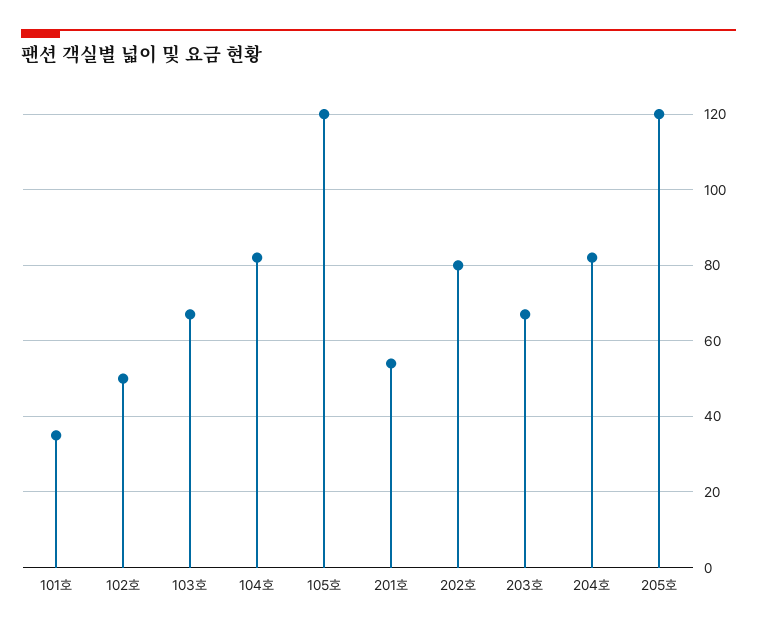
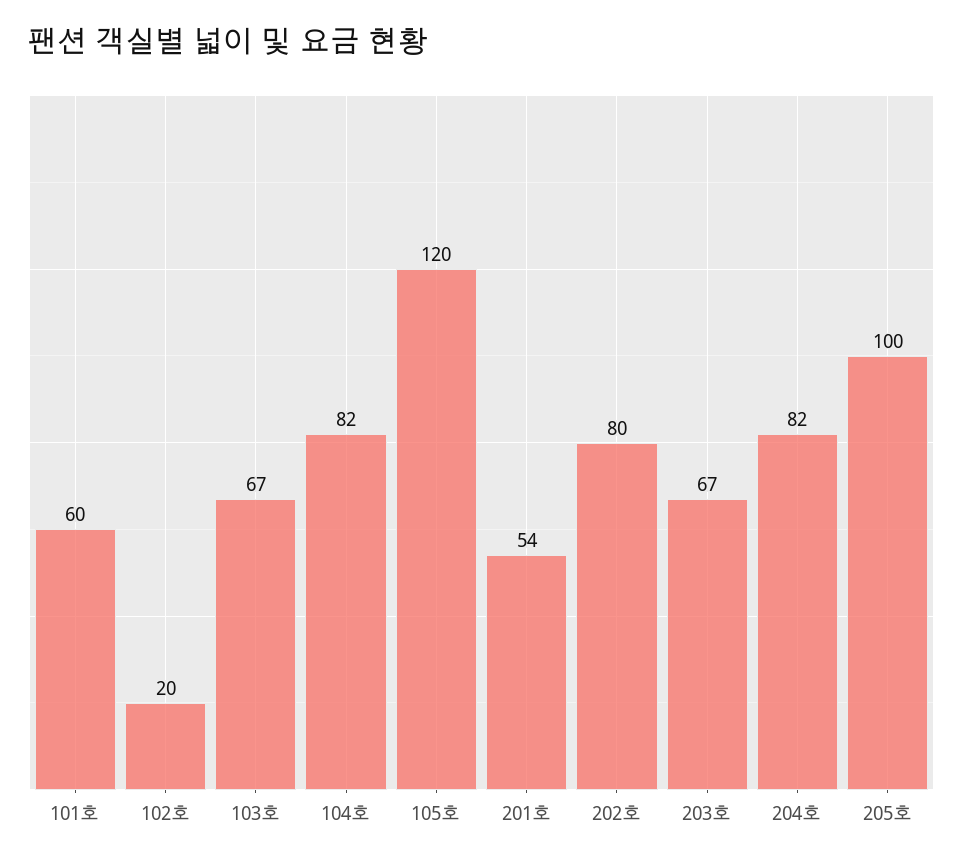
101호: 35 -> 60
102호: 50 -> 20
205호: 120 -> 100

